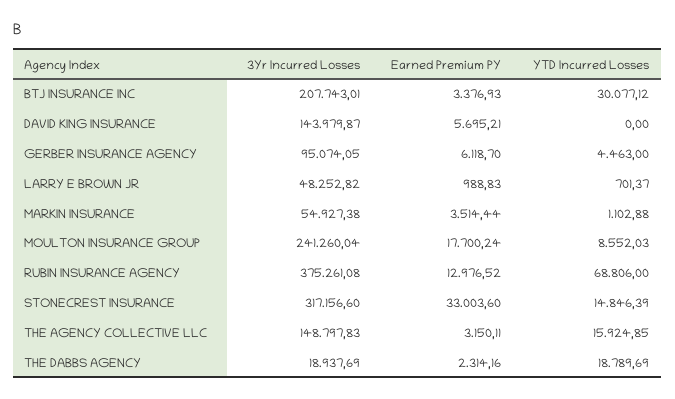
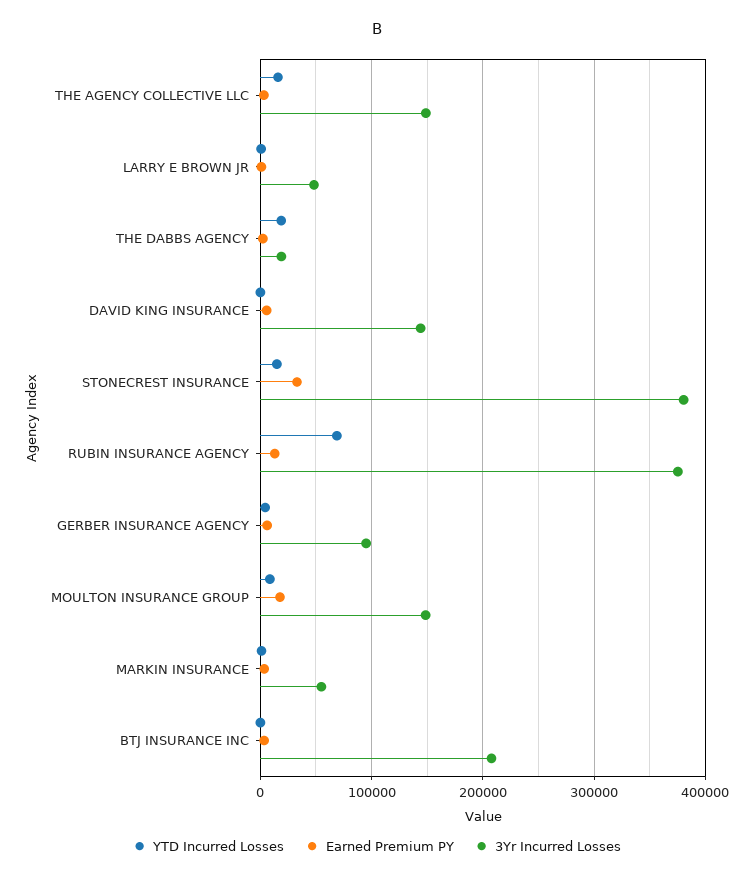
YTD Incurred Losses, BTJ INSURANCE INC: 30077.12 -> 0
3Yr Incurred Losses, MOULTON INSURANCE GROUP: 241260.04 -> 150000
3Yr Incurred Losses, STONECREST INSURANCE: 317156.6 -> 380000

